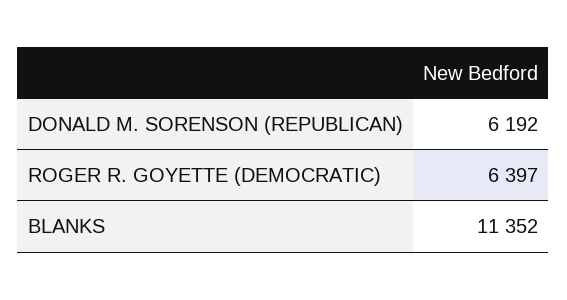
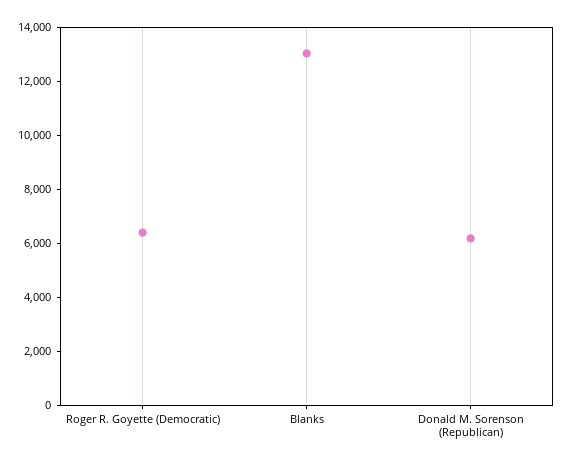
BLANKS: 11352 -> 13000

